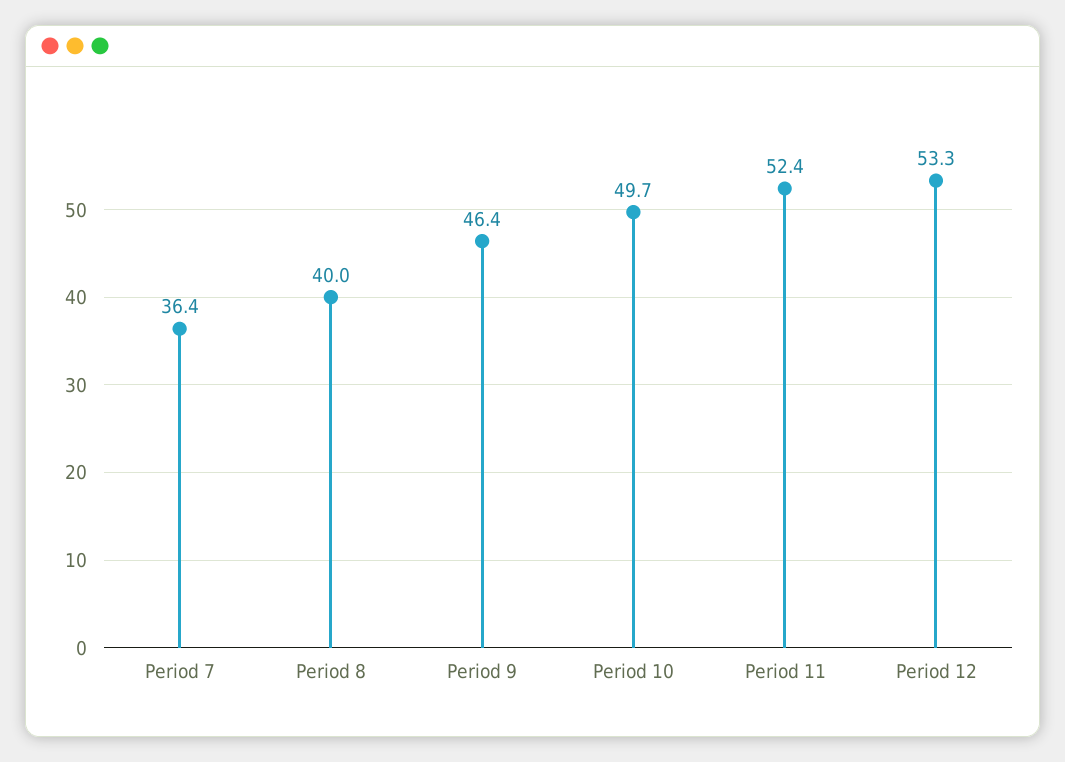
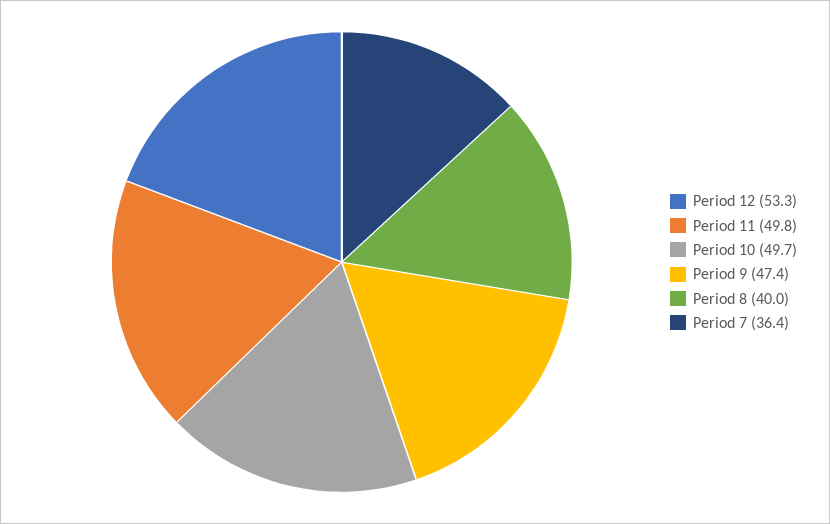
Period 9: 46.4 -> 47.4
Period 11: 52.4 -> 49.8

